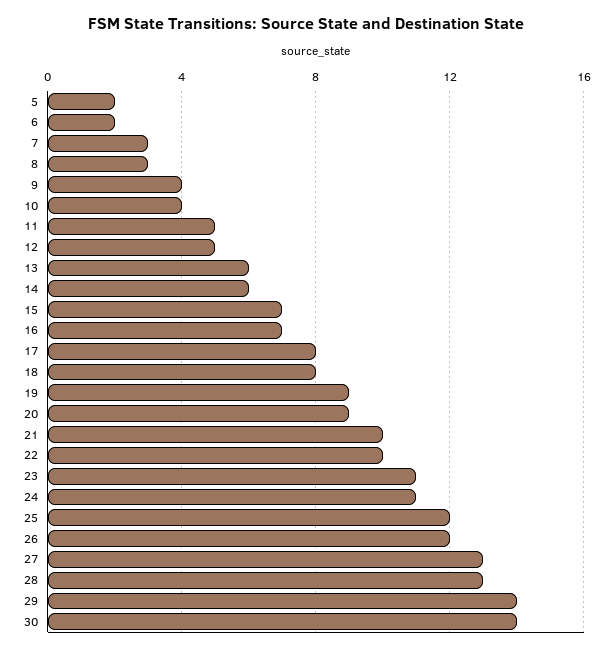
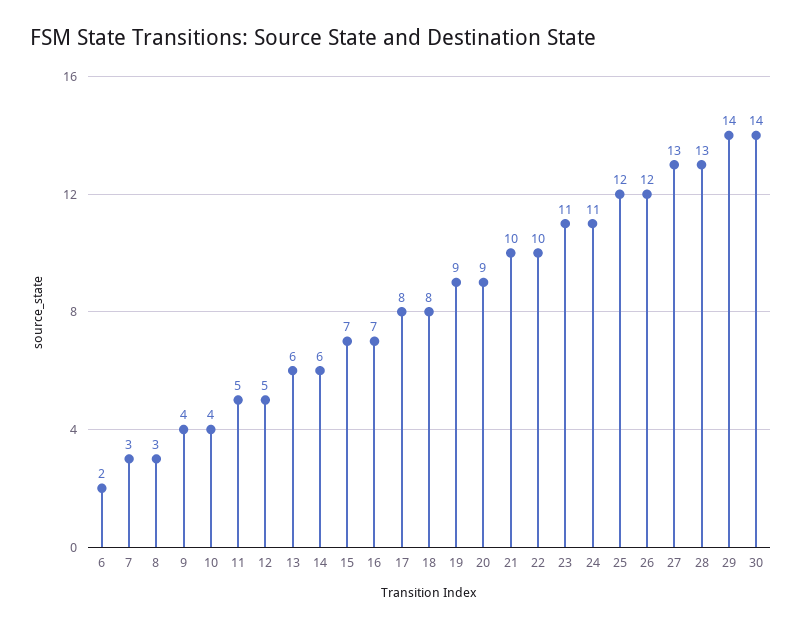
5: 2 -> none

